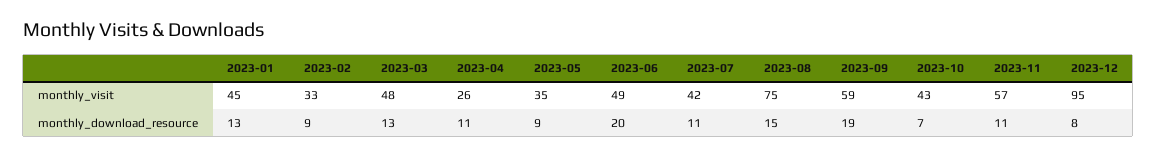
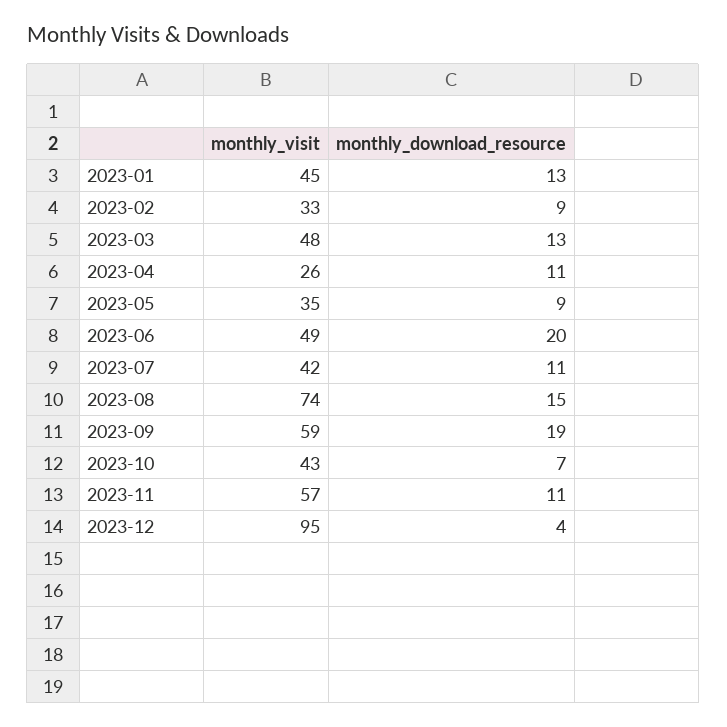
2023-08, monthly_visit: 75 -> 74
2023-12, monthly_download_resource: 8 -> 4

